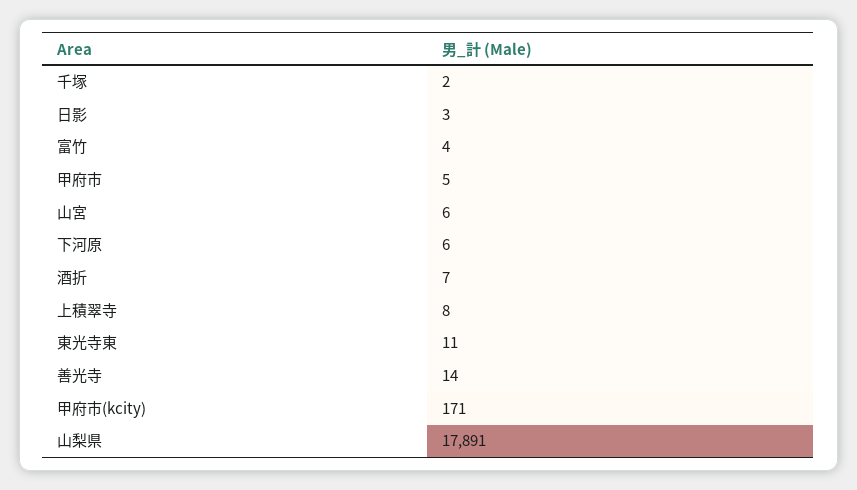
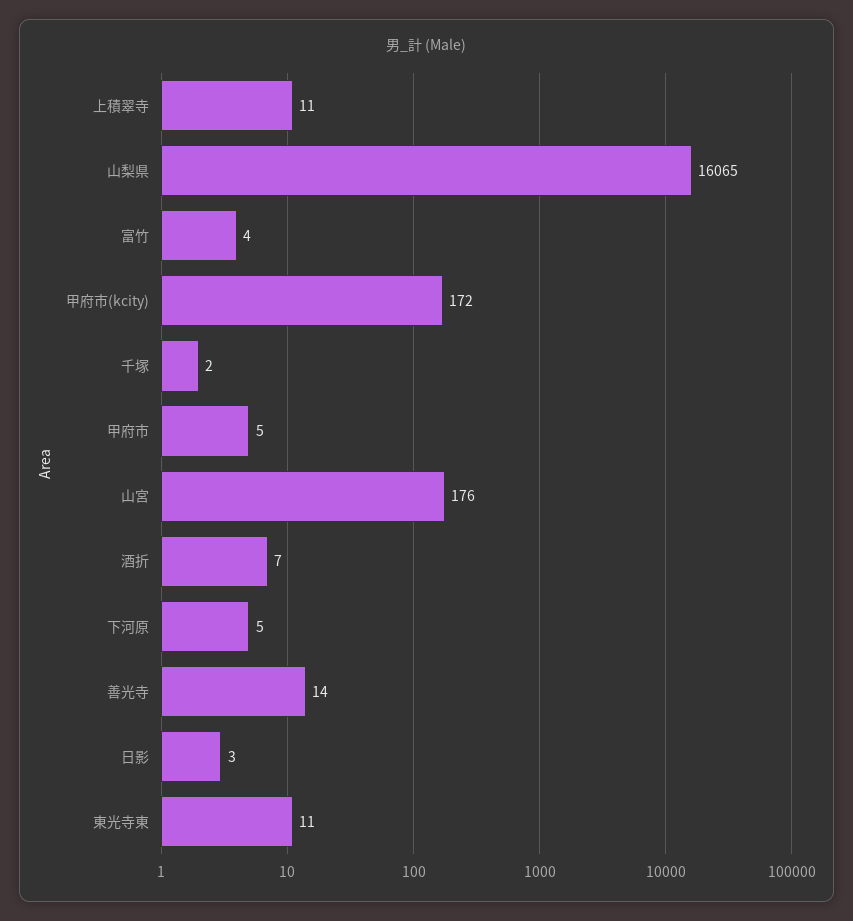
山宮: 6 -> 176
下河原: 6 -> 5
上積翠寺: 8 -> 11
甲府市(kcity): 171 -> 172
山梨県: 17891 -> 16065

